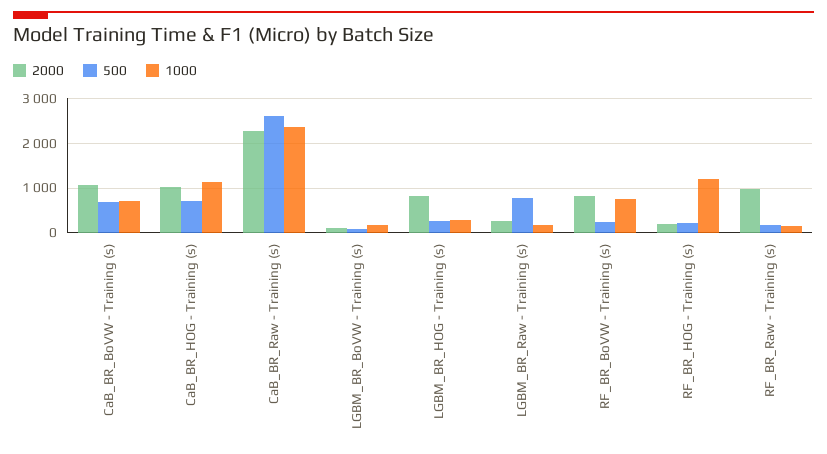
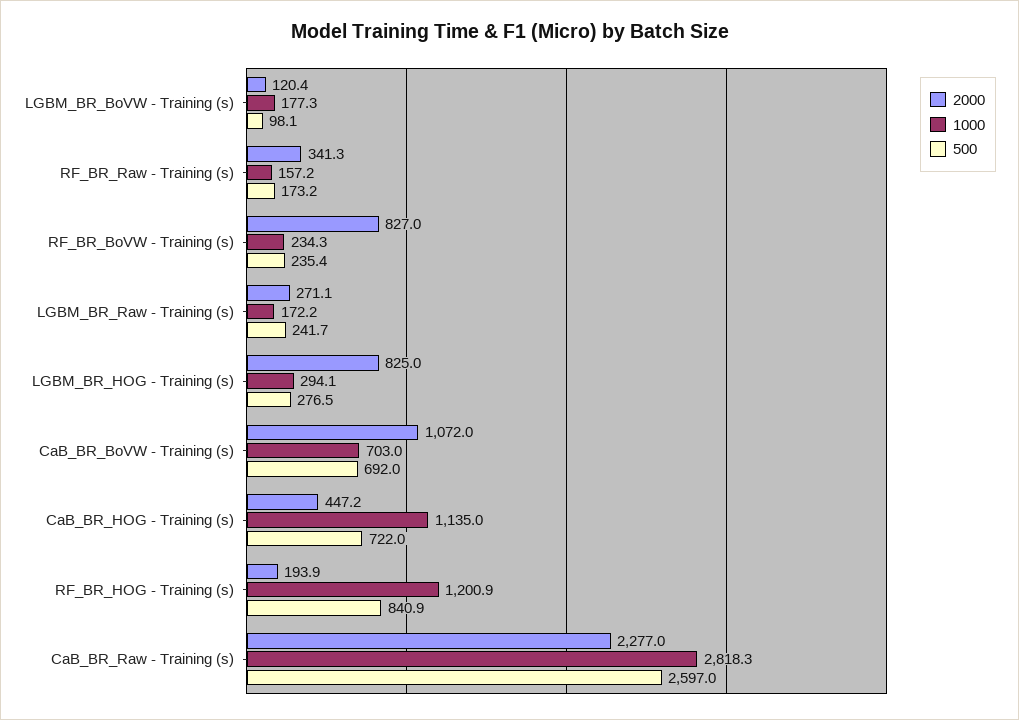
2000, CaB_BR_HOG - Training (s): 1000 -> 447.2
1000, CaB_BR_Raw - Training (s): 2400 -> 2818.3
500, LGBM_BR_Raw - Training (s): 800 -> 241.7
1000, RF_BR_BoVW - Training (s): 800 -> 234.3
500, RF_BR_HOG - Training (s): 200 -> 840.9
2000, RF_BR_Raw - Training (s): 1000 -> 341.3

